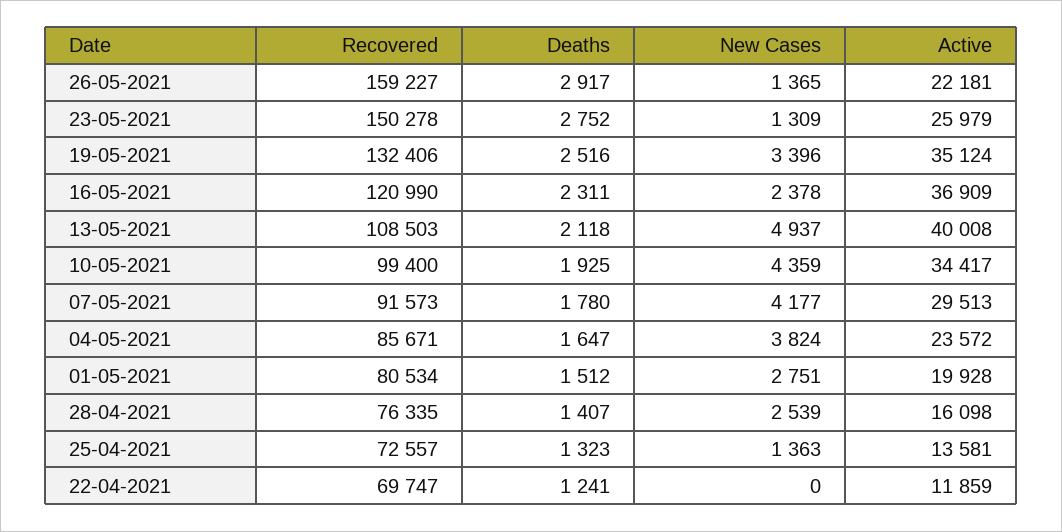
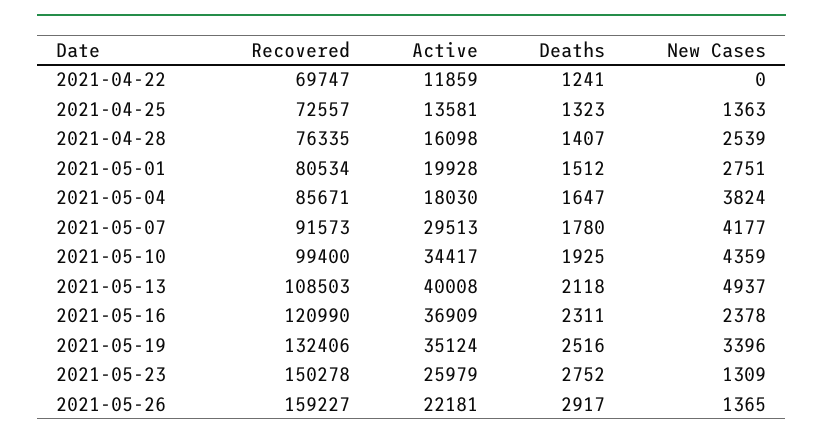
Active, 04-05-2021: 23572 -> 18030

